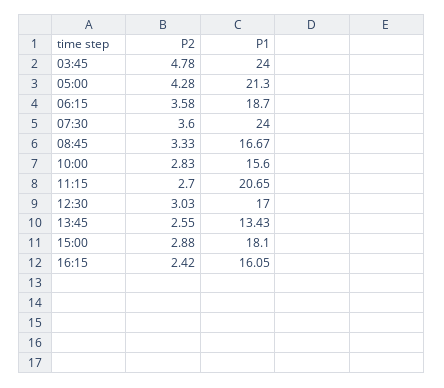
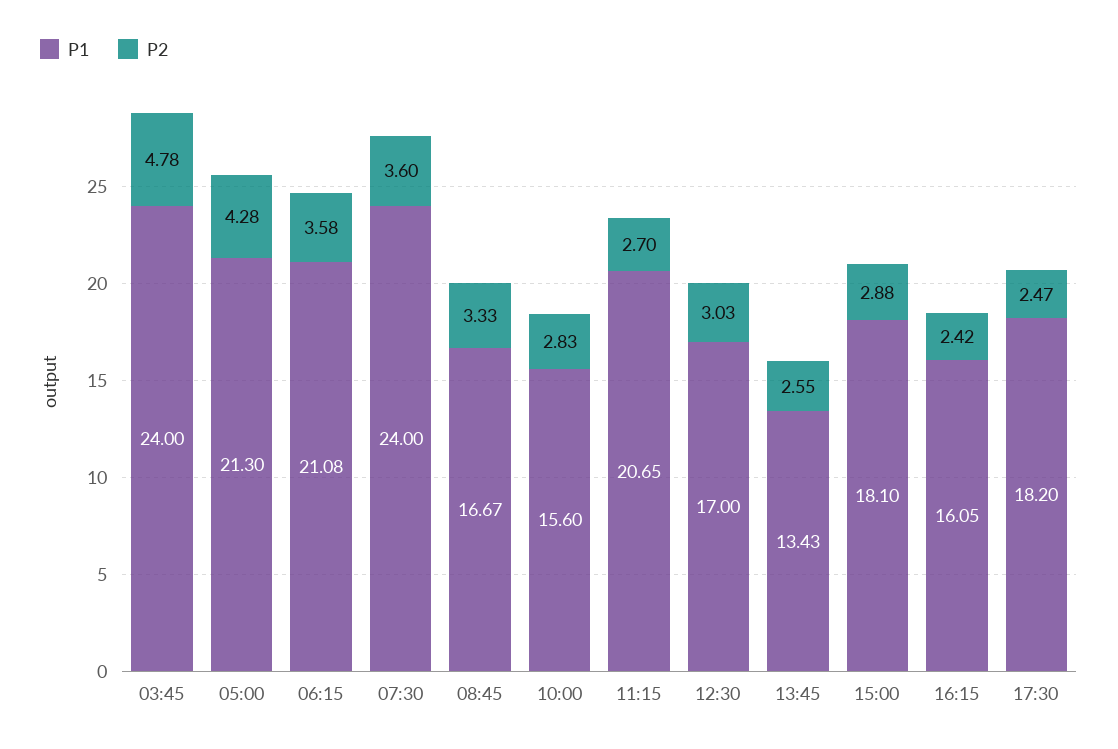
P1, 06:15: 18.7 -> 21.08
P1, 17:30: none -> 18.2
P2, 17:30: none -> 2.47

